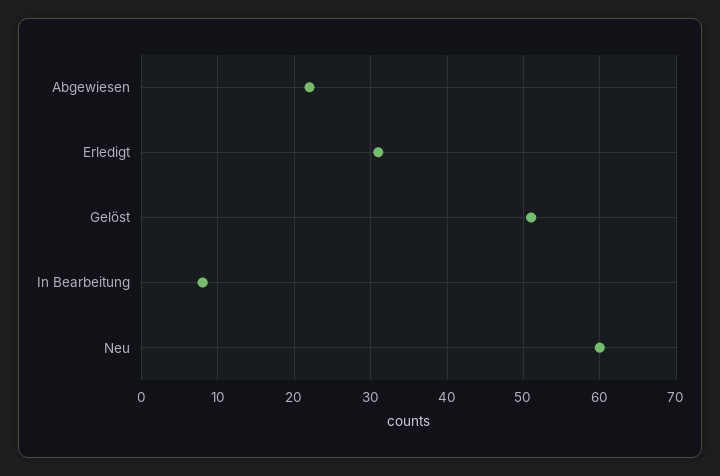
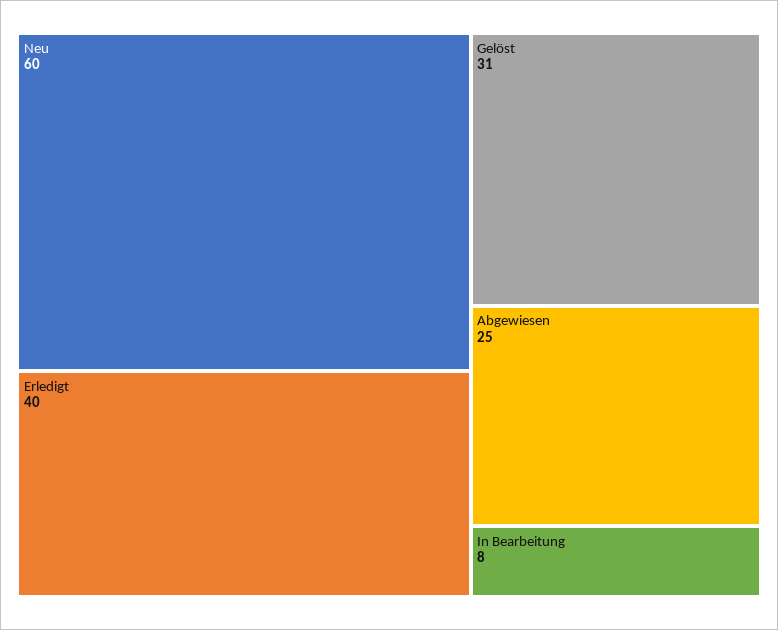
Abgewiesen: 22 -> 25
Erledigt: 31 -> 40
Gelöst: 51 -> 31

